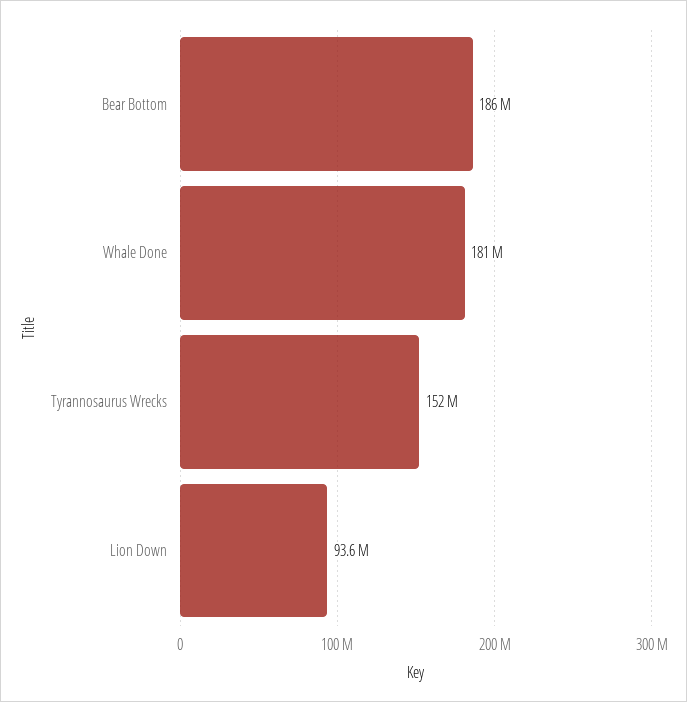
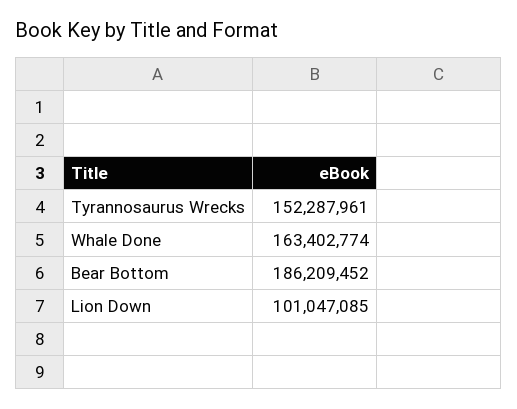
Whale Done: 181000000 -> 163402774
Lion Down: 93600000 -> 101047085

